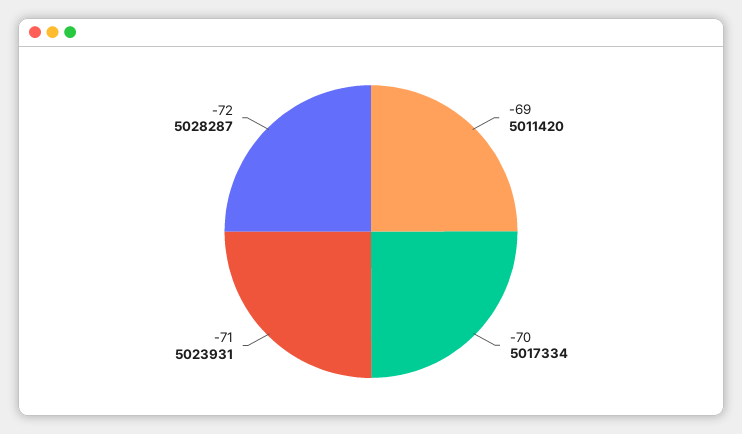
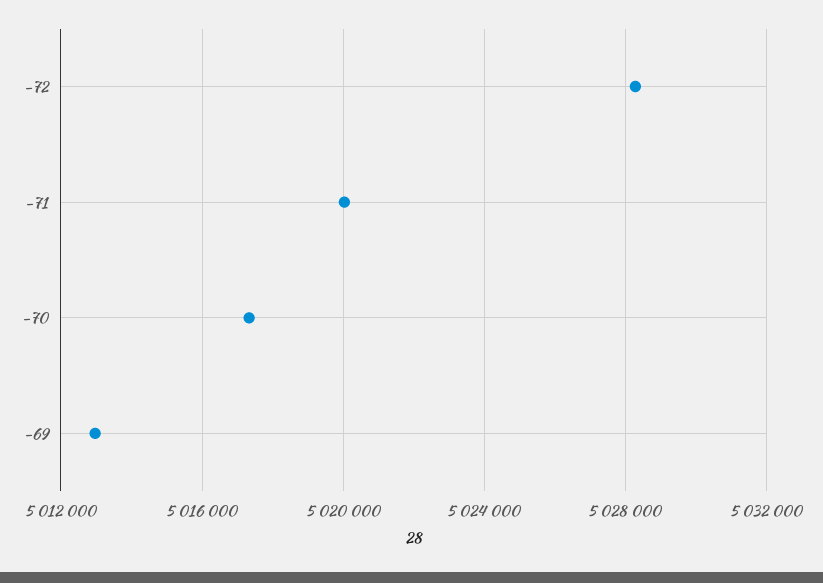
-69: 5011420 -> 5013000
-71: 5023931 -> 5020000

